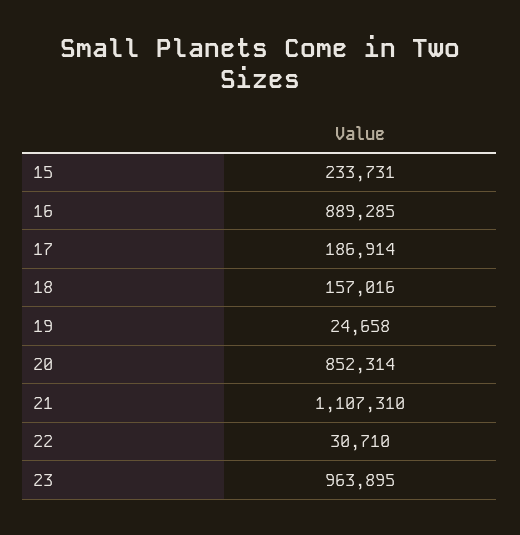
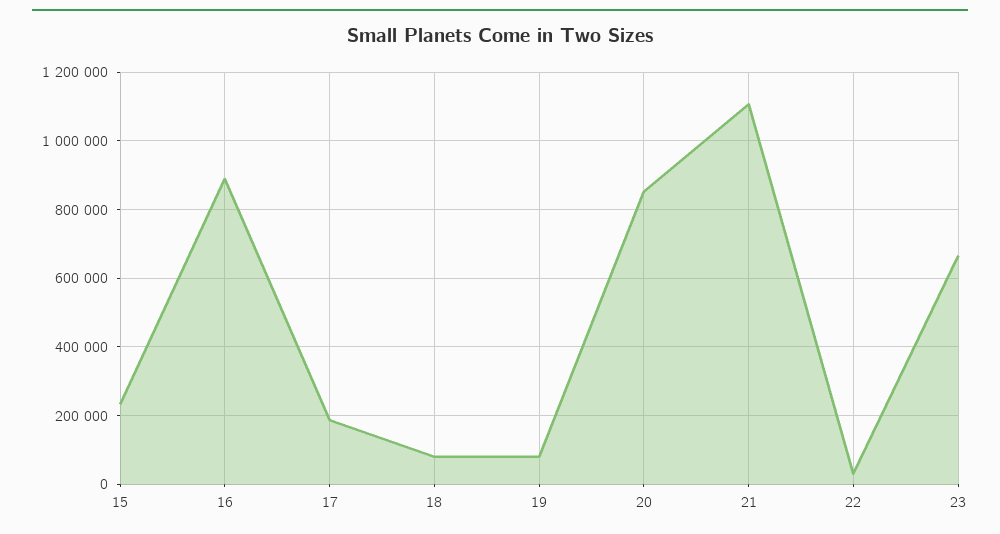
18: 157016 -> 80000
19: 24658 -> 80000
23: 963895 -> 660000

